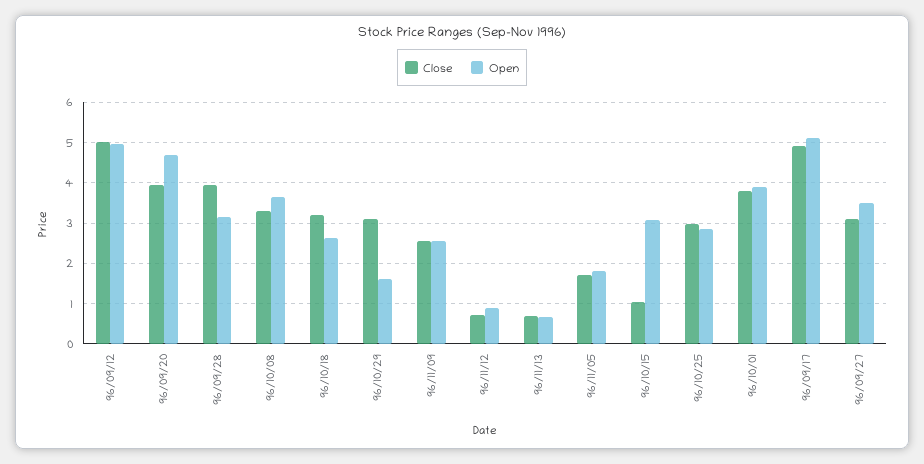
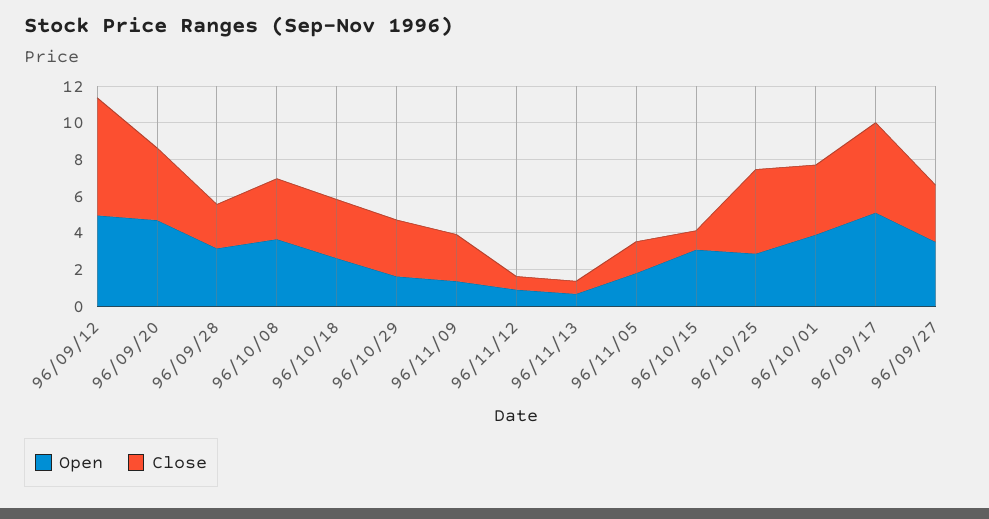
Close, 96/09/12: 5 -> 6.5
Close, 96/09/28: 4 -> 2.5
Open, 96/11/09: 2.6 -> 1.5
Close, 96/10/25: 3 -> 4.5

